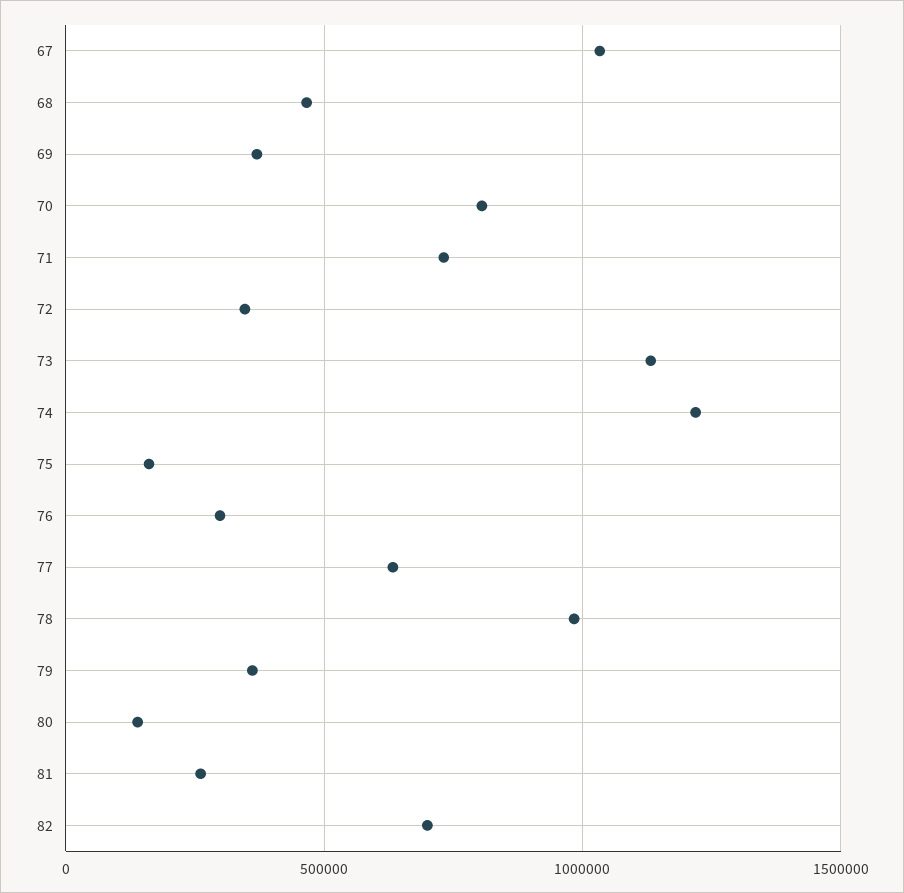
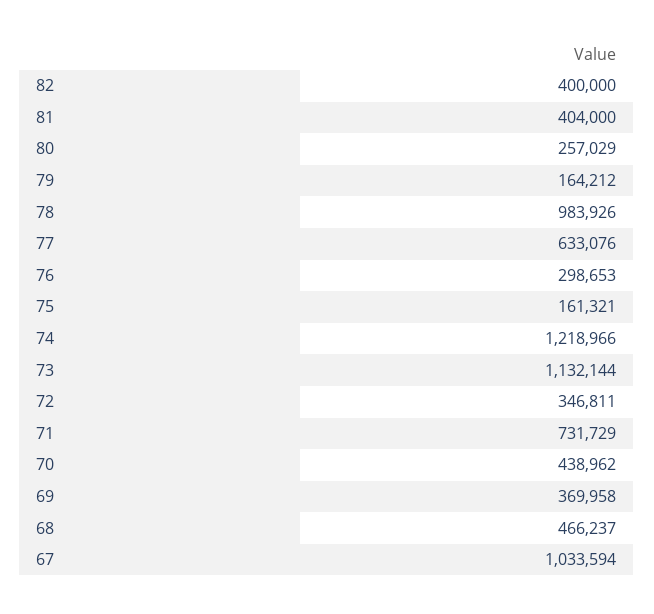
70: 800000 -> 438962
79: 350000 -> 164212
80: 150000 -> 257029
81: 250000 -> 404000
82: 700000 -> 400000

